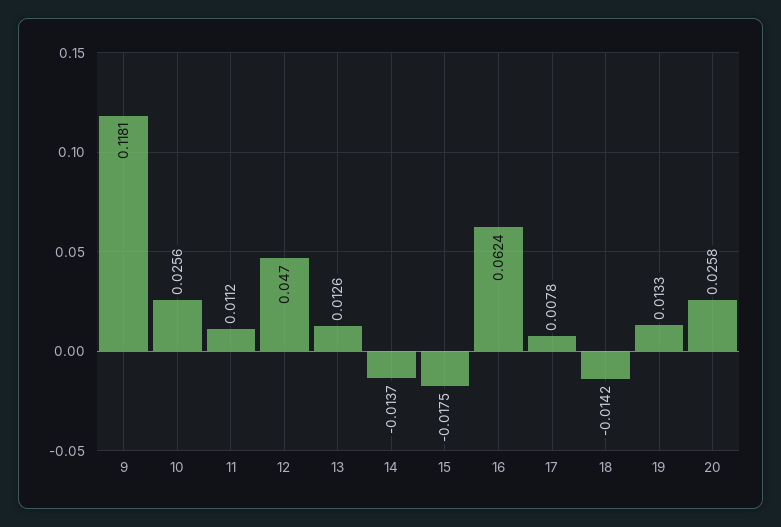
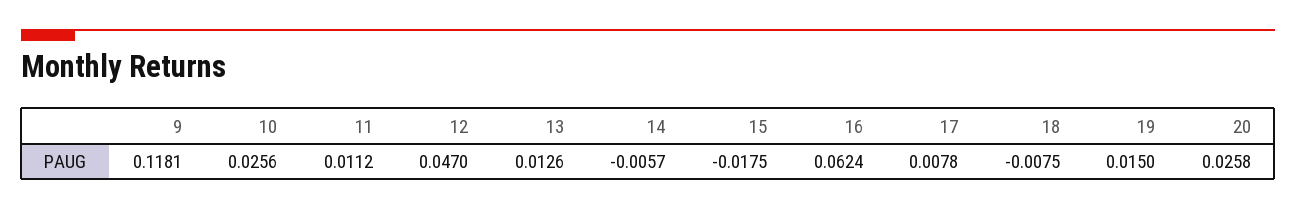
14: -0.0137 -> -0.0057
18: -0.0142 -> -0.0075
19: 0.0133 -> 0.015

